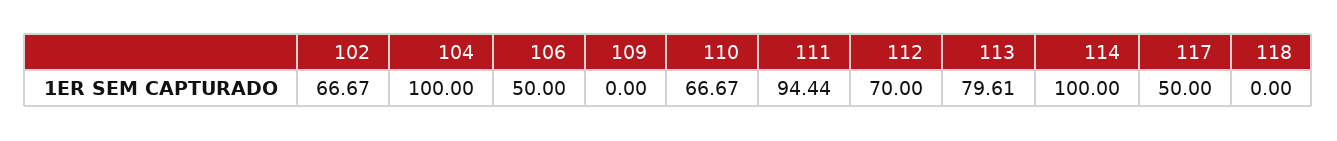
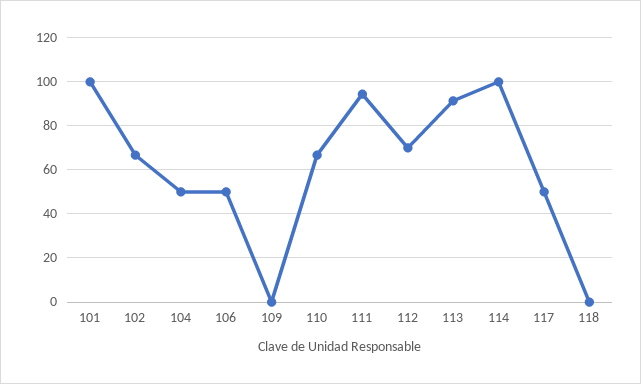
104: 100 -> 50
113: 79.61 -> 90
101: none -> 100

